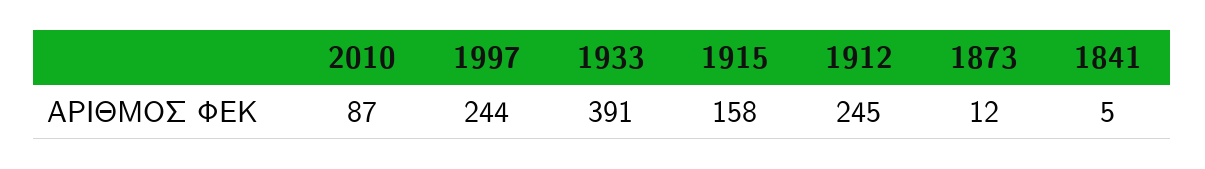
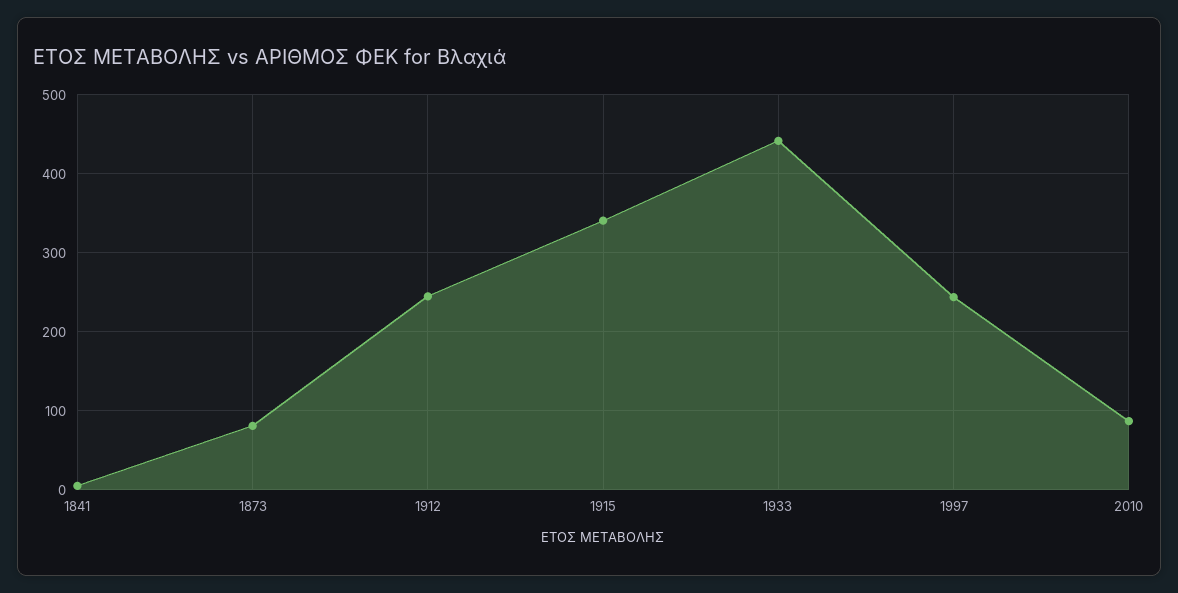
1933: 391 -> 440
1915: 158 -> 340
1873: 12 -> 80

